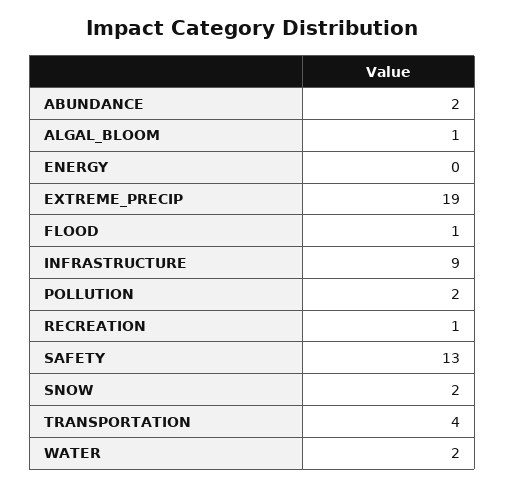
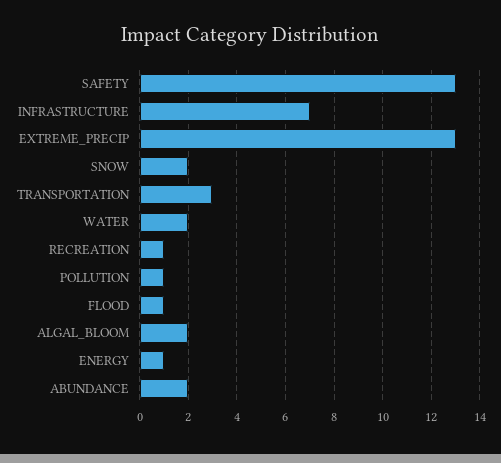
ALGAL_BLOOM: 1 -> 2
ENERGY: 0 -> 1
EXTREME_PRECIP: 19 -> 13
INFRASTRUCTURE: 9 -> 7
POLLUTION: 2 -> 1
TRANSPORTATION: 4 -> 3

